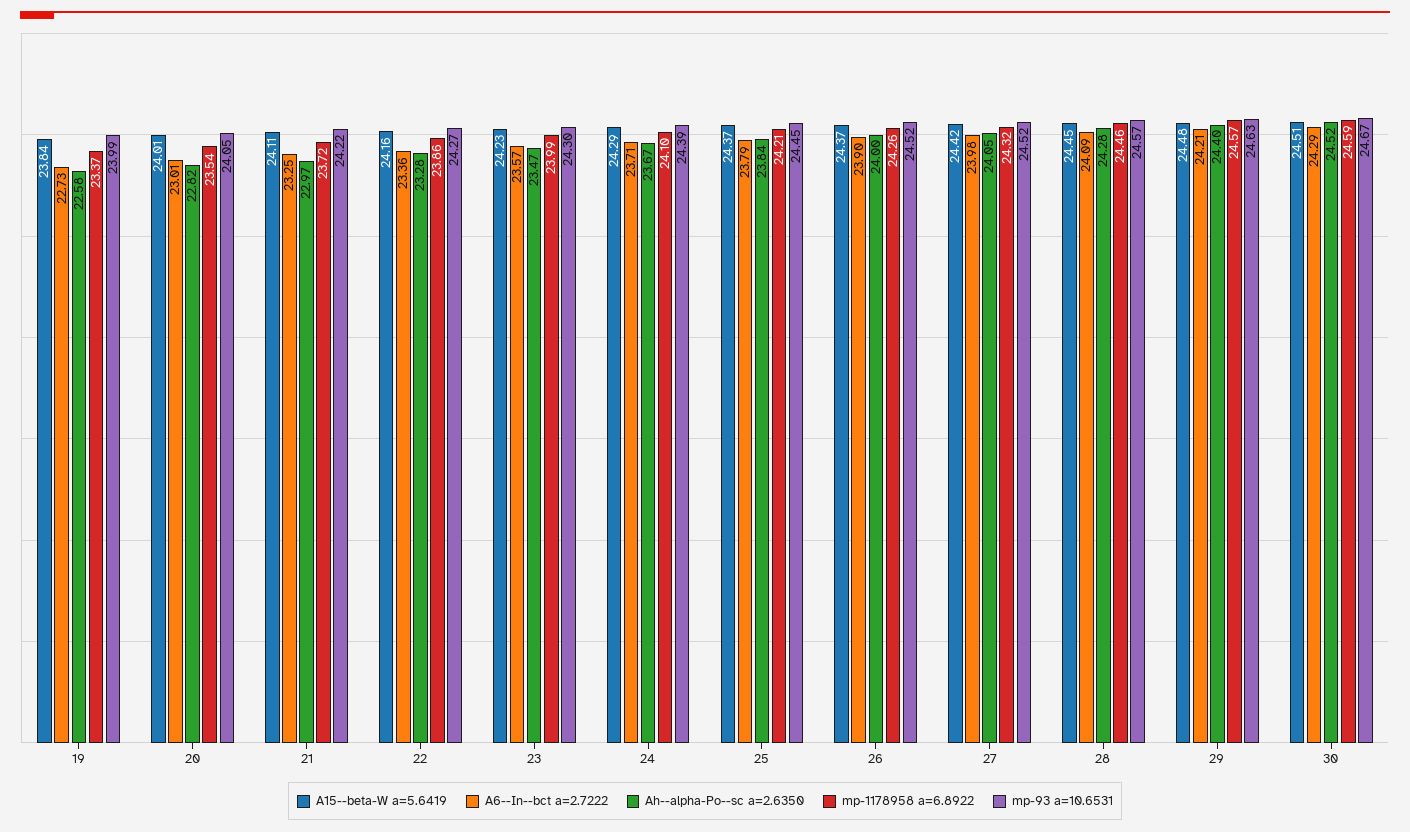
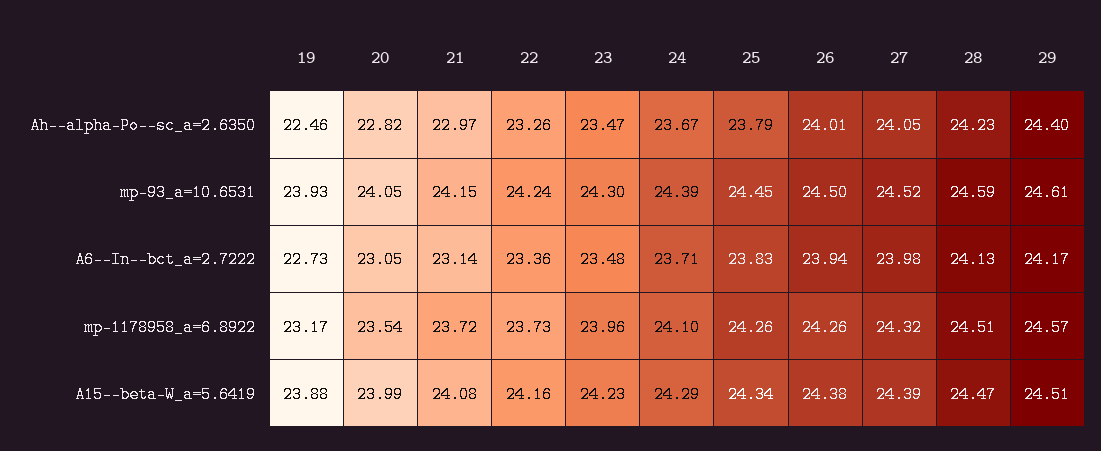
A15--beta-W a=5.6419, 19: 23.84 -> 23.88
Ah--alpha-Po--sc a=2.6350, 19: 22.58 -> 22.46
mp-1178958 a=6.8922, 19: 23.37 -> 23.17
mp-93 a=10.6531, 19: 23.99 -> 23.93
A15--beta-W a=5.6419, 20: 24.01 -> 23.99
A6--In--bct a=2.7222, 20: 23.01 -> 23.05
A15--beta-W a=5.6419, 21: 24.11 -> 24.08
A6--In--bct a=2.7222, 21: 23.25 -> 23.14
mp-93 a=10.6531, 21: 24.22 -> 24.15
Ah--alpha-Po--sc a=2.6350, 22: 23.28 -> 23.26
mp-1178958 a=6.8922, 22: 23.86 -> 23.73
mp-93 a=10.6531, 22: 24.27 -> 24.24
A6--In--bct a=2.7222, 23: 23.57 -> 23.48
mp-1178958 a=6.8922, 23: 23.99 -> 23.96
A15--beta-W a=5.6419, 25: 24.37 -> 24.34
A6--In--bct a=2.7222, 25: 23.79 -> 23.83
Ah--alpha-Po--sc a=2.6350, 25: 23.84 -> 23.79
mp-1178958 a=6.8922, 25: 24.21 -> 24.26
A15--beta-W a=5.6419, 26: 24.37 -> 24.38
A6--In--bct a=2.7222, 26: 23.9 -> 23.94
Ah--alpha-Po--sc a=2.6350, 26: 24 -> 24.01
mp-93 a=10.6531, 26: 24.52 -> 24.5
A15--beta-W a=5.6419, 27: 24.42 -> 24.39
A15--beta-W a=5.6419, 28: 24.45 -> 24.47
A6--In--bct a=2.7222, 28: 24.09 -> 24.13
Ah--alpha-Po--sc a=2.6350, 28: 24.28 -> 24.23
mp-1178958 a=6.8922, 28: 24.46 -> 24.51
mp-93 a=10.6531, 28: 24.57 -> 24.59
A15--beta-W a=5.6419, 29: 24.48 -> 24.51
A6--In--bct a=2.7222, 29: 24.21 -> 24.17
mp-93 a=10.6531, 29: 24.63 -> 24.61
A15--beta-W a=5.6419, 30: 24.51 -> none
A6--In--bct a=2.7222, 30: 24.29 -> none
Ah--alpha-Po--sc a=2.6350, 30: 24.52 -> none
mp-1178958 a=6.8922, 30: 24.59 -> none
mp-93 a=10.6531, 30: 24.67 -> none

